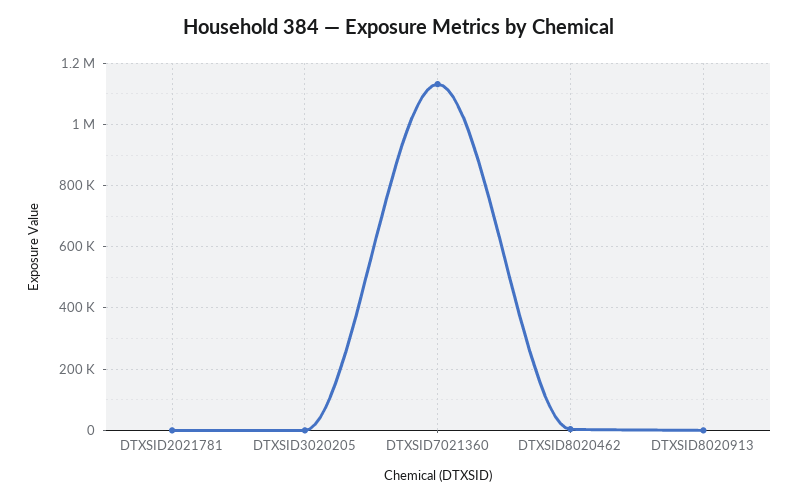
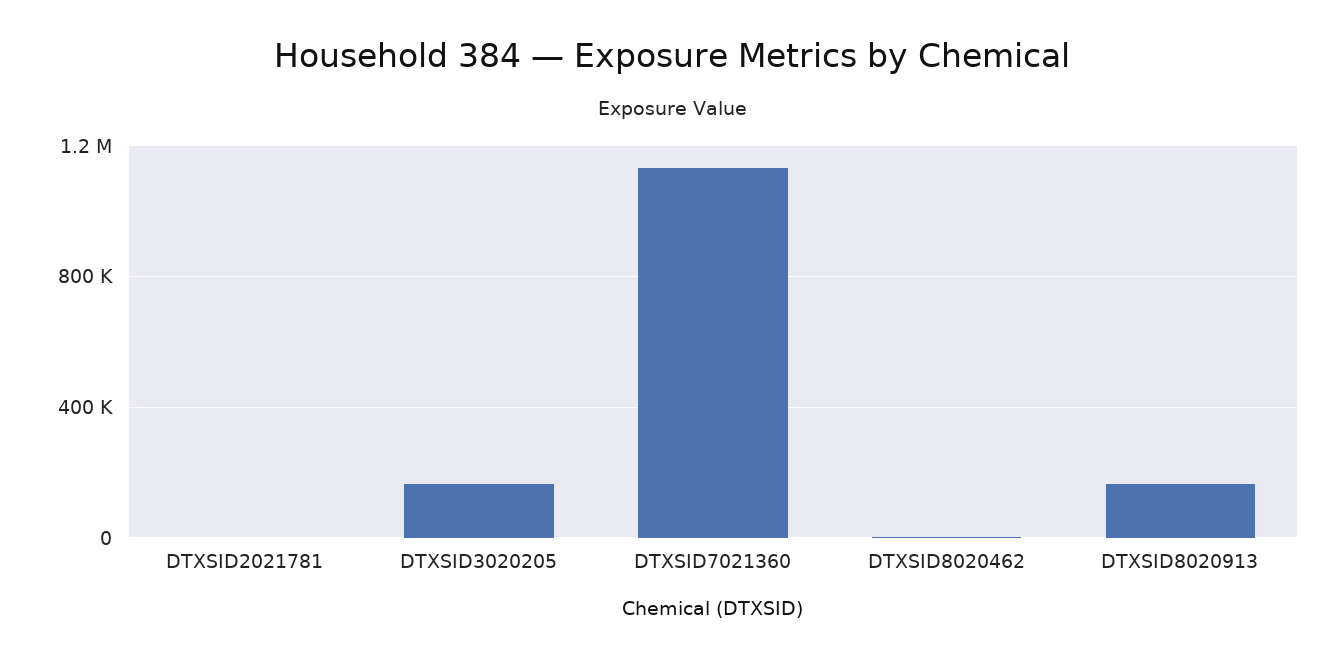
DTXSID3020205: 0 -> 150000
DTXSID8020913: 0 -> 150000

